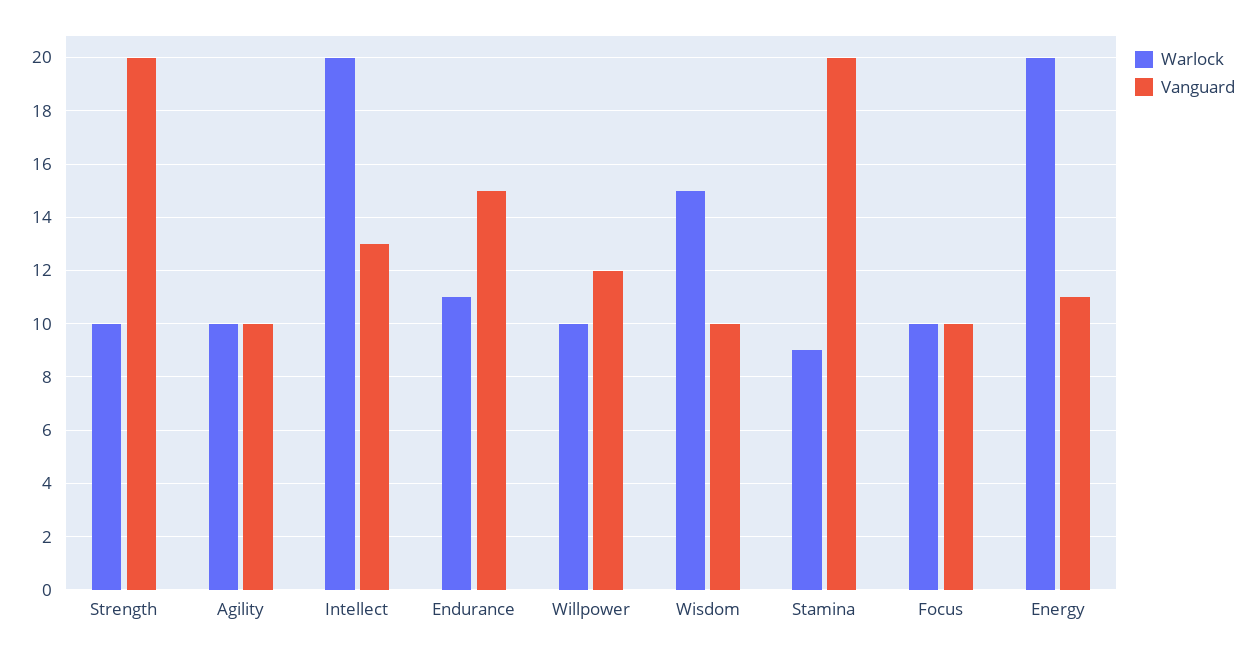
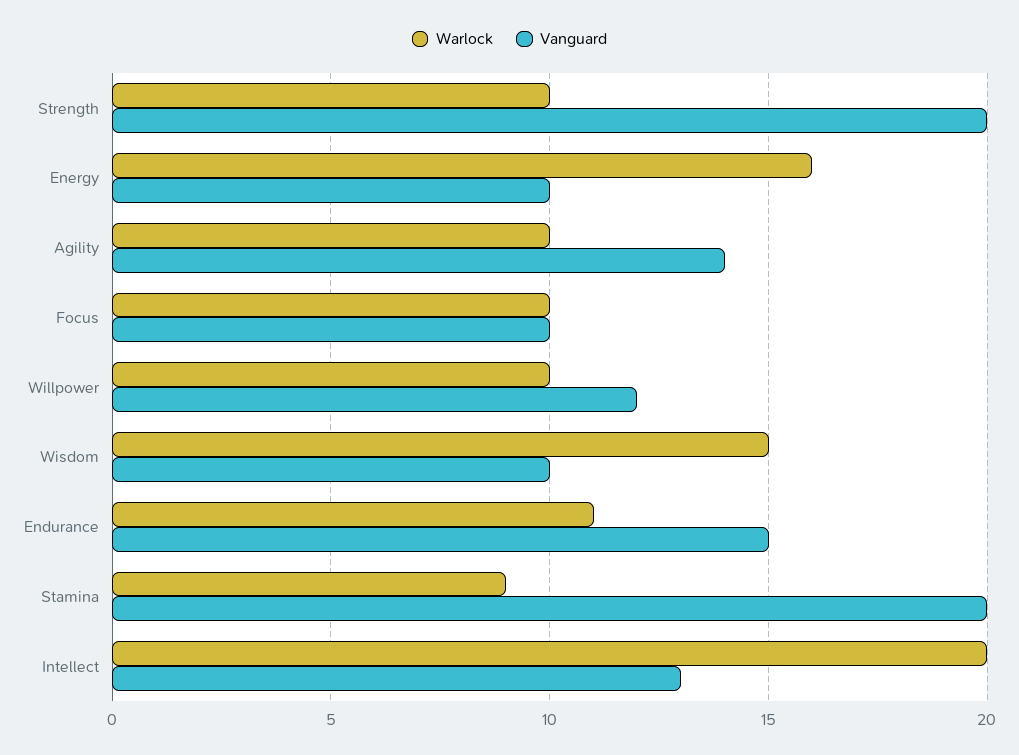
Vanguard, Agility: 10 -> 14
Warlock, Energy: 20 -> 16
Vanguard, Energy: 11 -> 10

